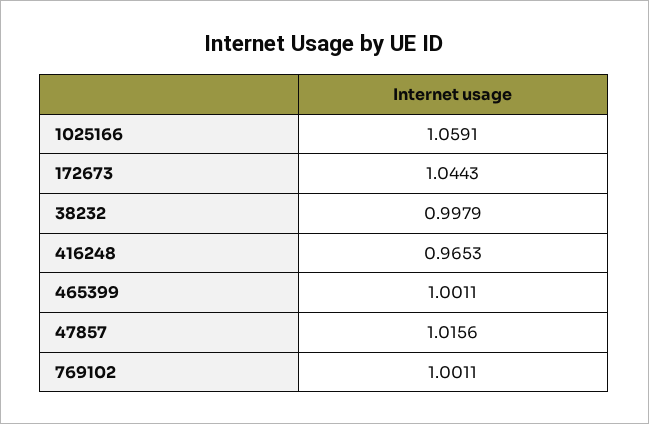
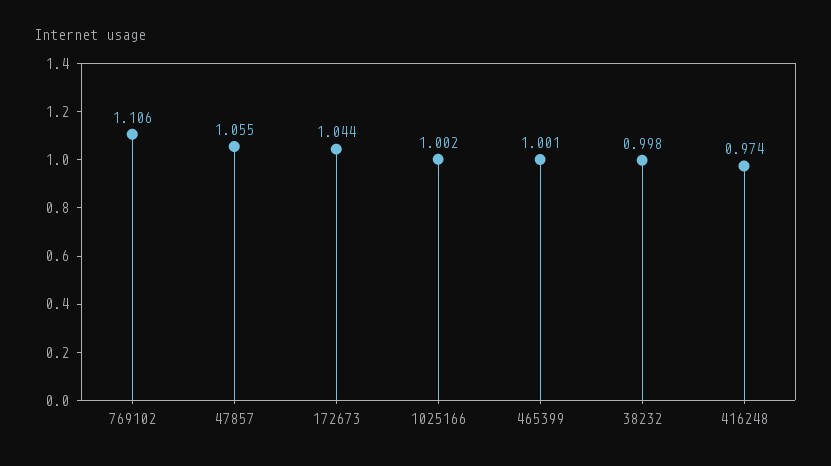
1025166: 1.0591 -> 1.002
416248: 0.9653 -> 0.974
47857: 1.0156 -> 1.055
769102: 1.0011 -> 1.106

